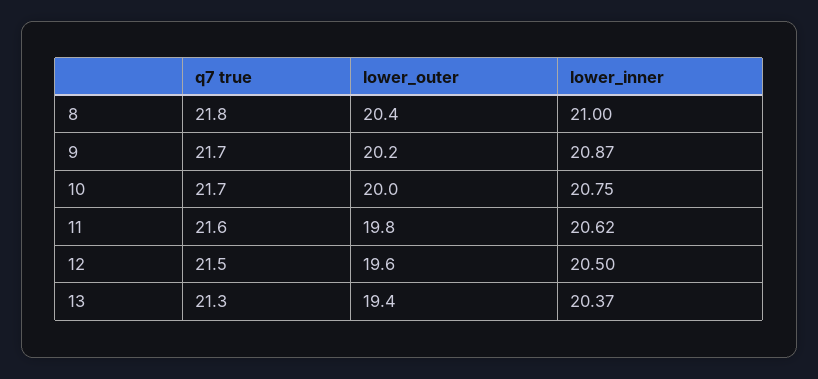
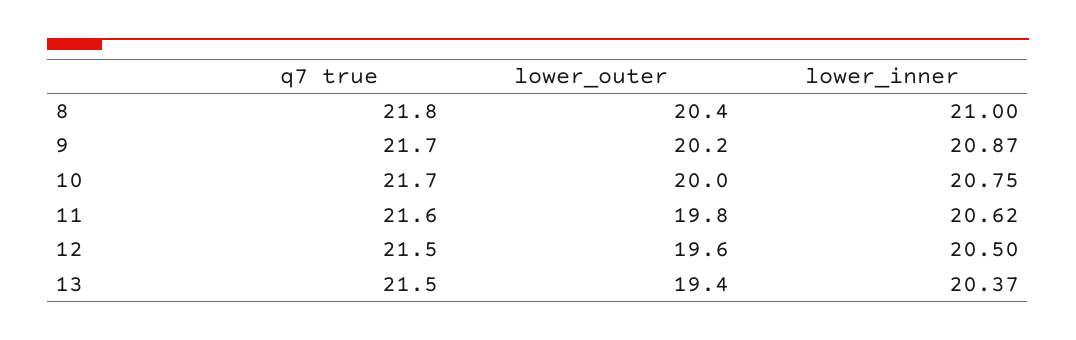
q7 true, 13: 21.3 -> 21.5

